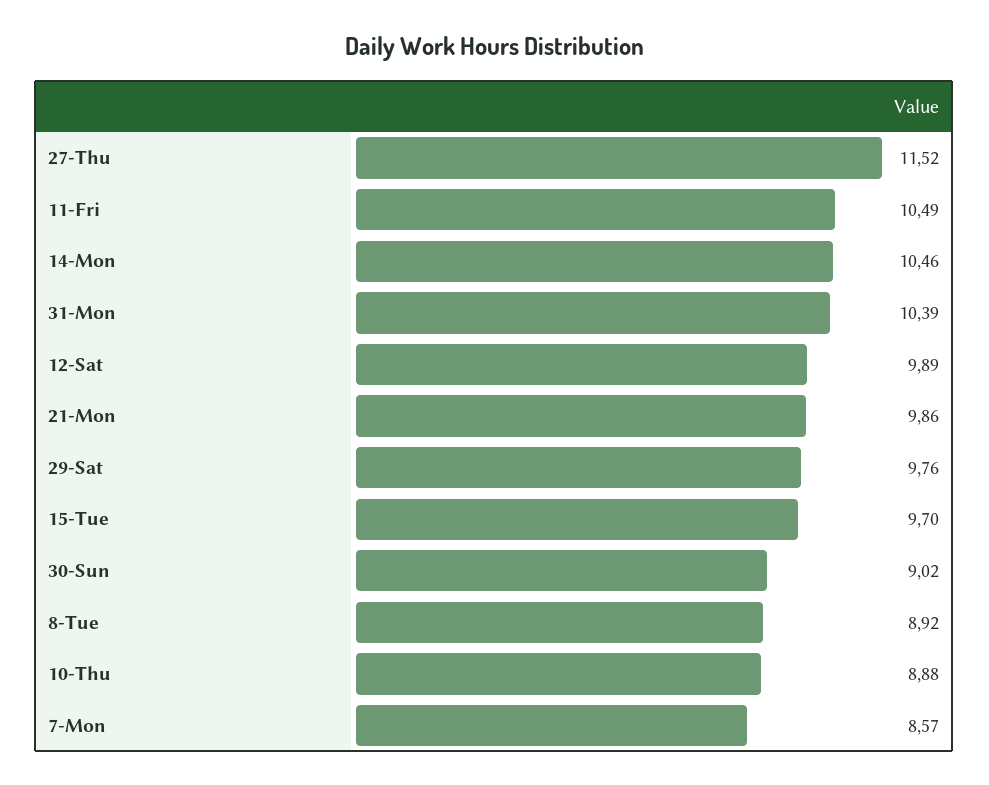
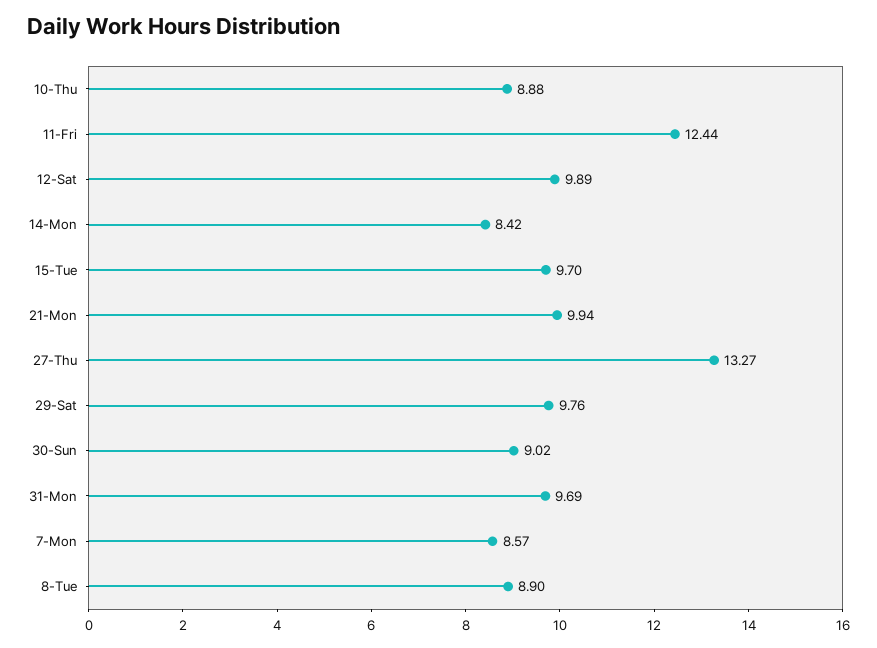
27-Thu: 11.52 -> 13.27
11-Fri: 10.49 -> 12.44
14-Mon: 10.46 -> 8.42
31-Mon: 10.39 -> 9.69
21-Mon: 9.86 -> 9.94
8-Tue: 8.92 -> 8.9

